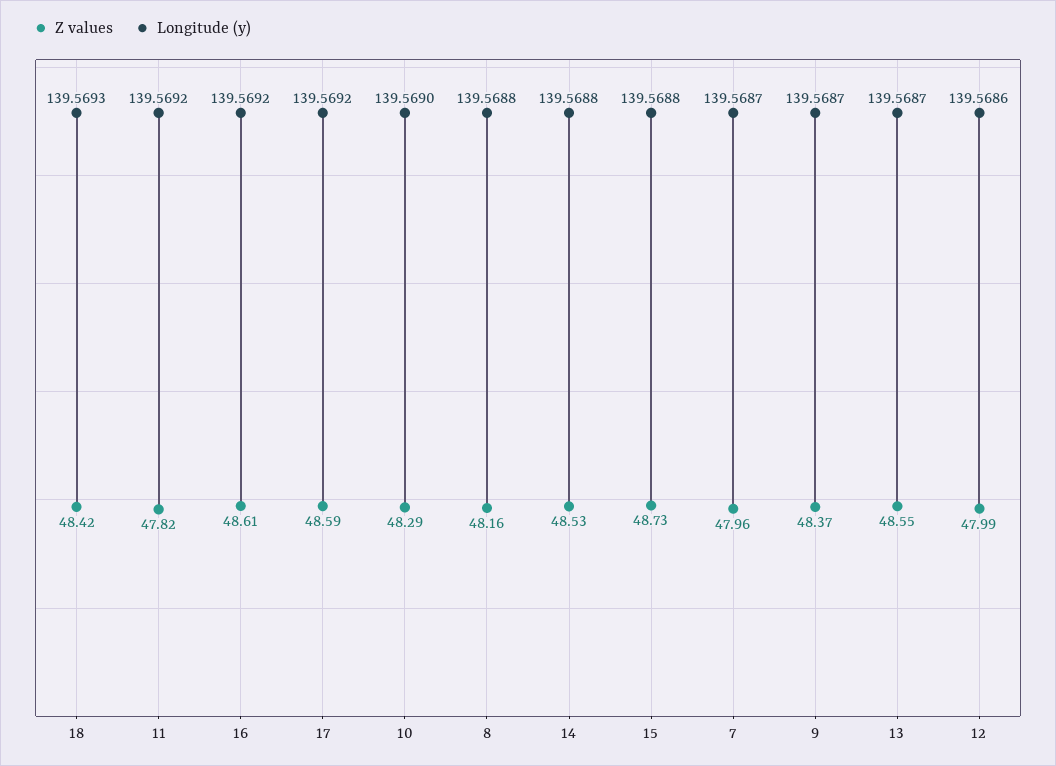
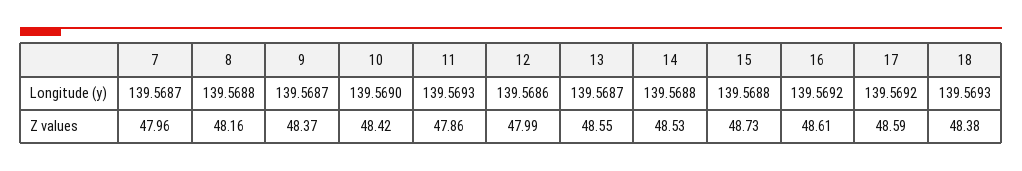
Z values, 18: 48.42 -> 48.38
Z values, 11: 47.82 -> 47.86
Longitude (y), 11: 139.5692 -> 139.5693
Z values, 10: 48.29 -> 48.42

